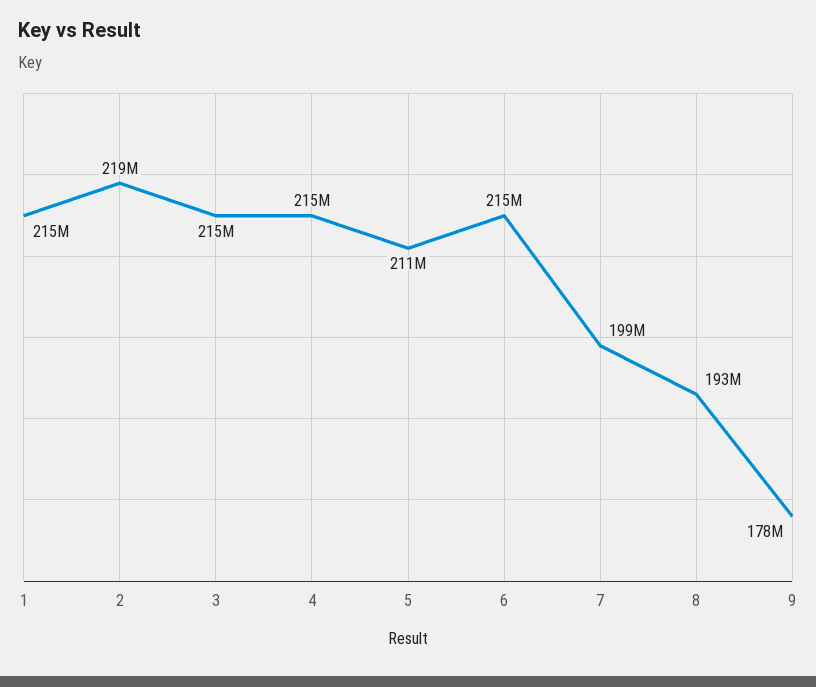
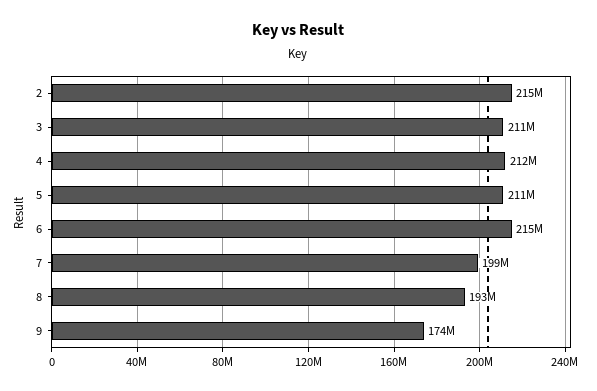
1: 215000000 -> none
2: 219000000 -> 215000000
3: 215000000 -> 211000000
4: 215000000 -> 212000000
9: 178000000 -> 174000000

